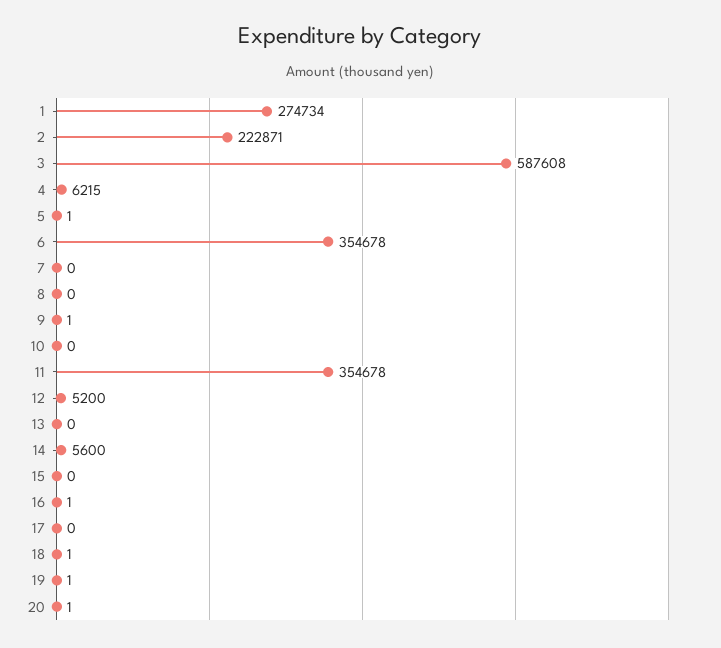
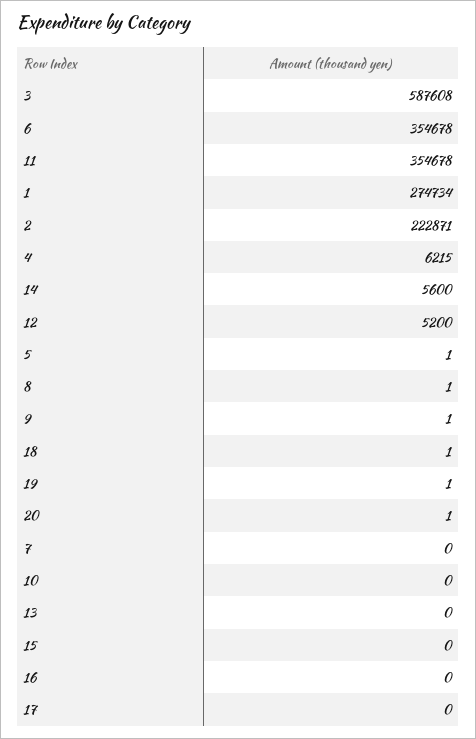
8: 0 -> 1
16: 1 -> 0

